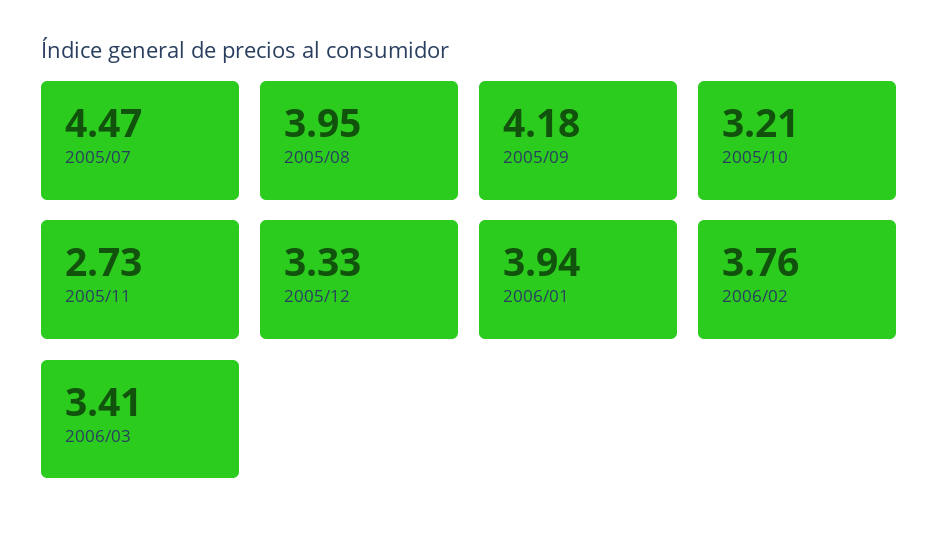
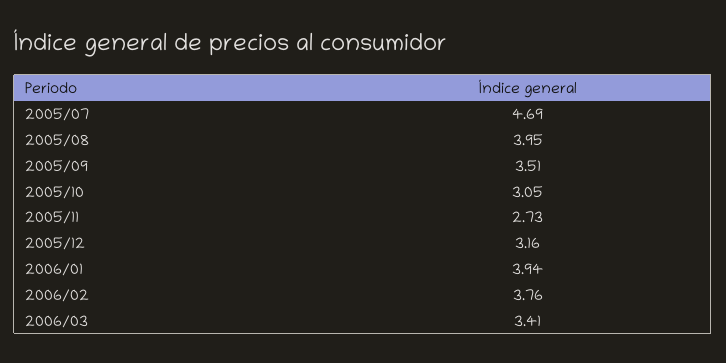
2005/07: 4.47 -> 4.69
2005/09: 4.18 -> 3.51
2005/10: 3.21 -> 3.05
2005/12: 3.33 -> 3.16

